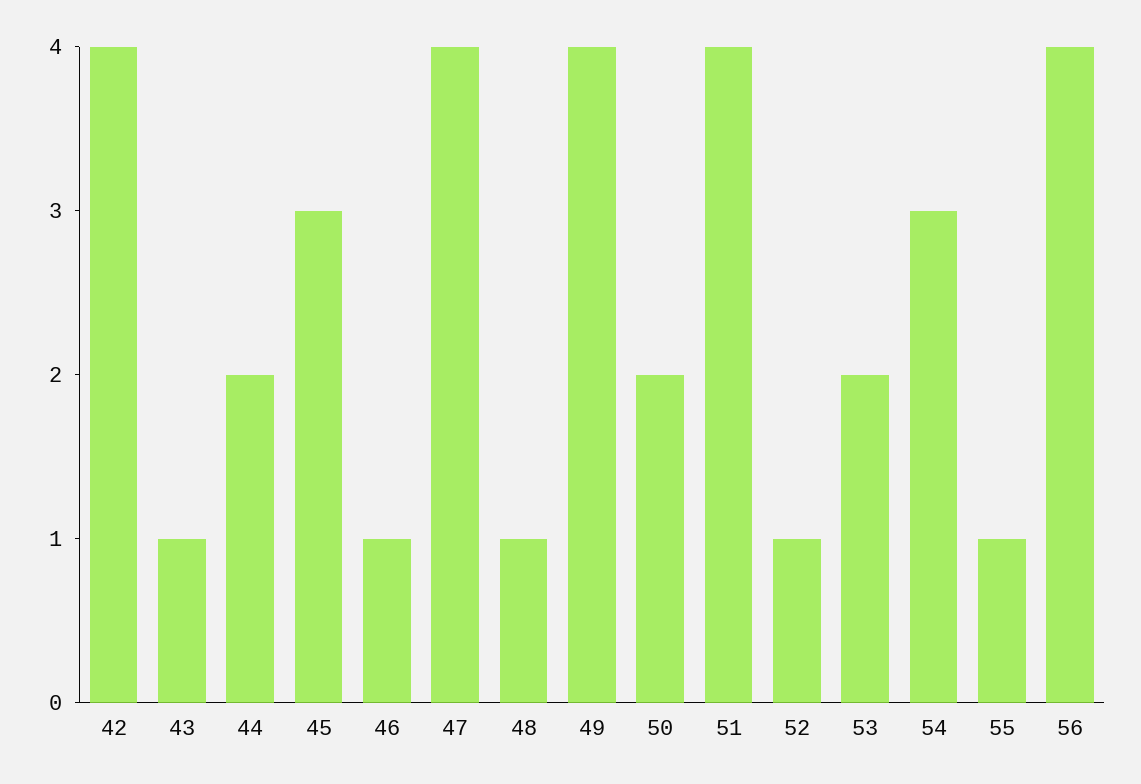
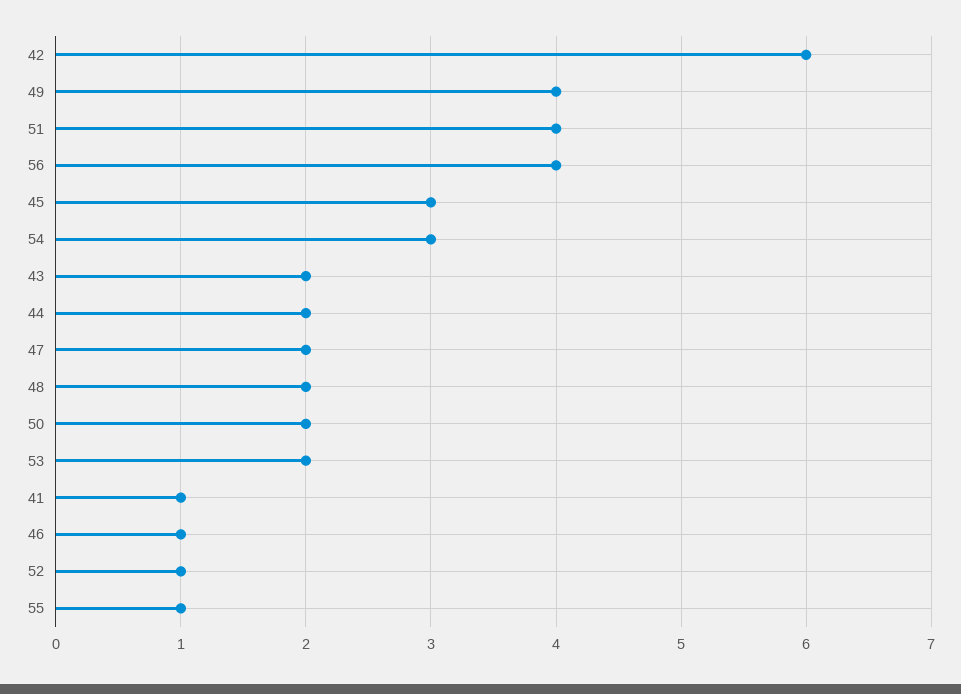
42: 4 -> 6
43: 1 -> 2
47: 4 -> 2
48: 1 -> 2
41: none -> 1

